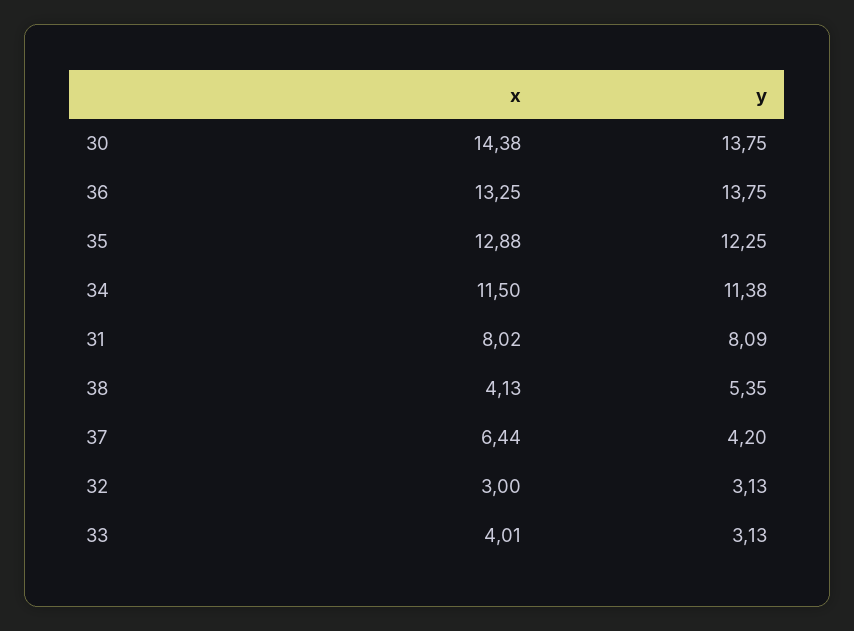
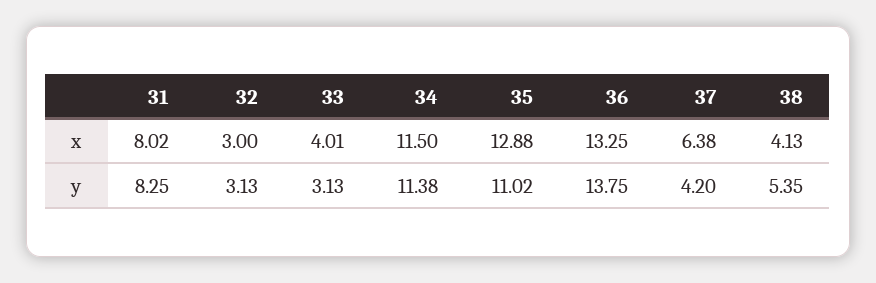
x, 30: 14.38 -> none
y, 30: 13.75 -> none
y, 35: 12.25 -> 11.02
y, 31: 8.09 -> 8.25
x, 37: 6.44 -> 6.38

